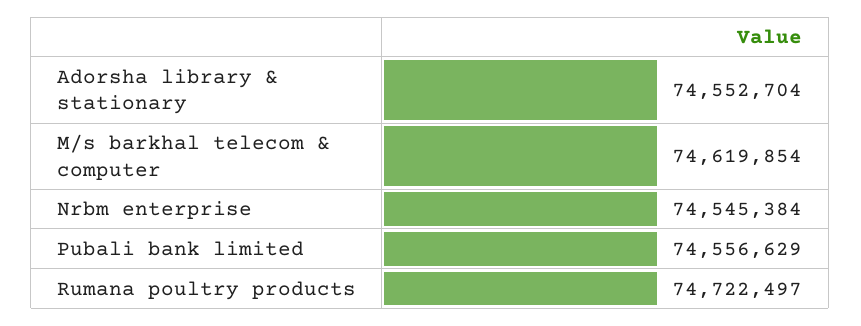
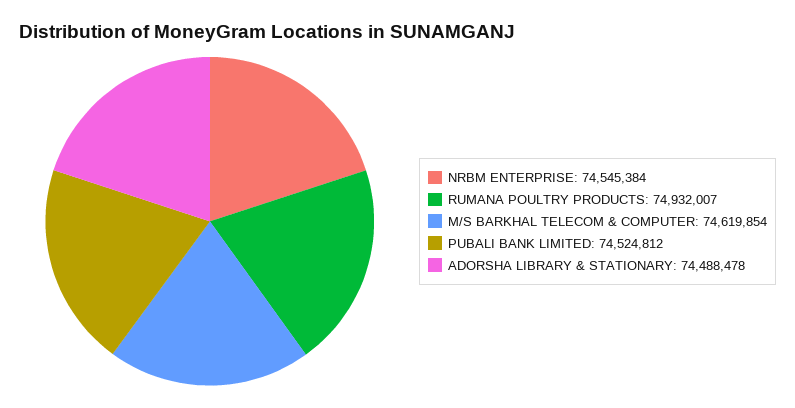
Adorsha library & stationary: 74552704 -> 74488478
Pubali bank limited: 74556629 -> 74524812
Rumana poultry products: 74722497 -> 74932007

